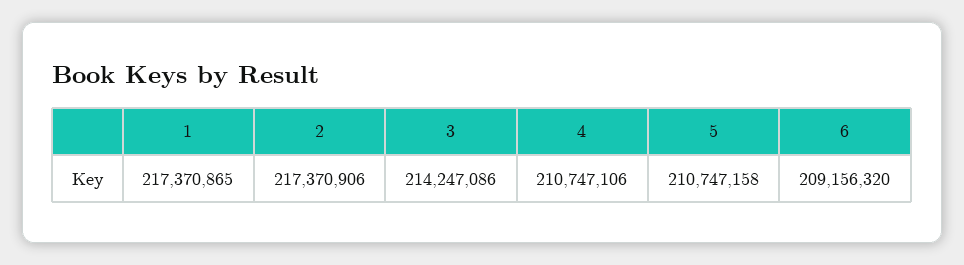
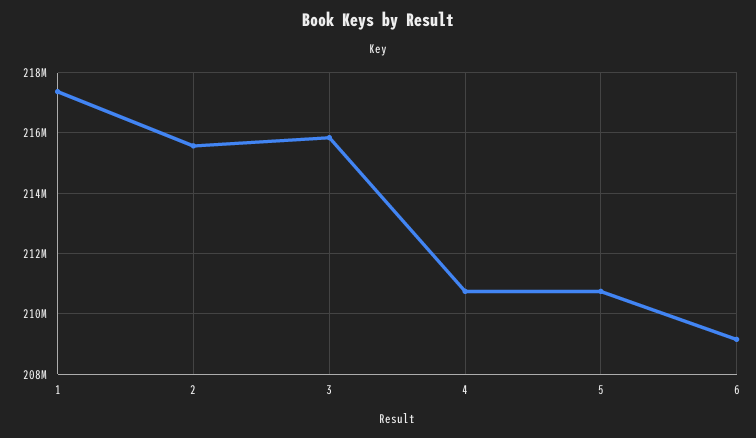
2: 217370906 -> 215600000
3: 214247086 -> 215800000

